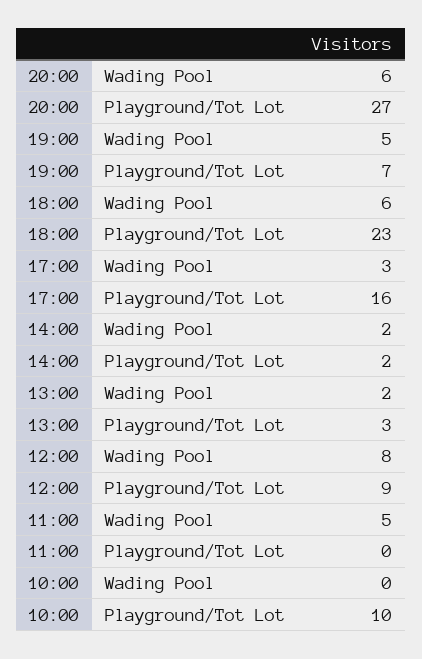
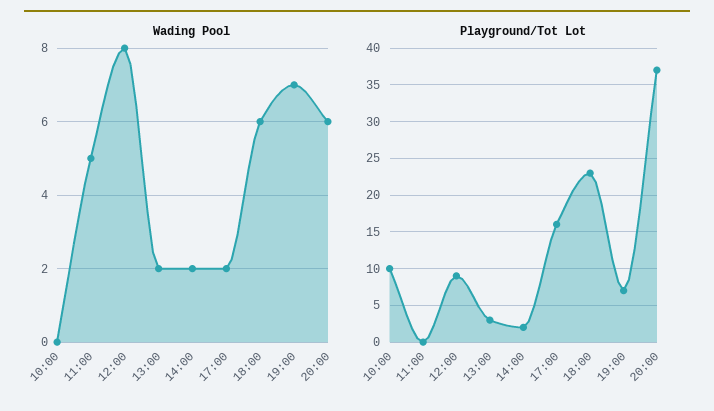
Playground/Tot Lot, 20:00: 27 -> 37
Wading Pool, 19:00: 5 -> 7
Wading Pool, 17:00: 3 -> 2

